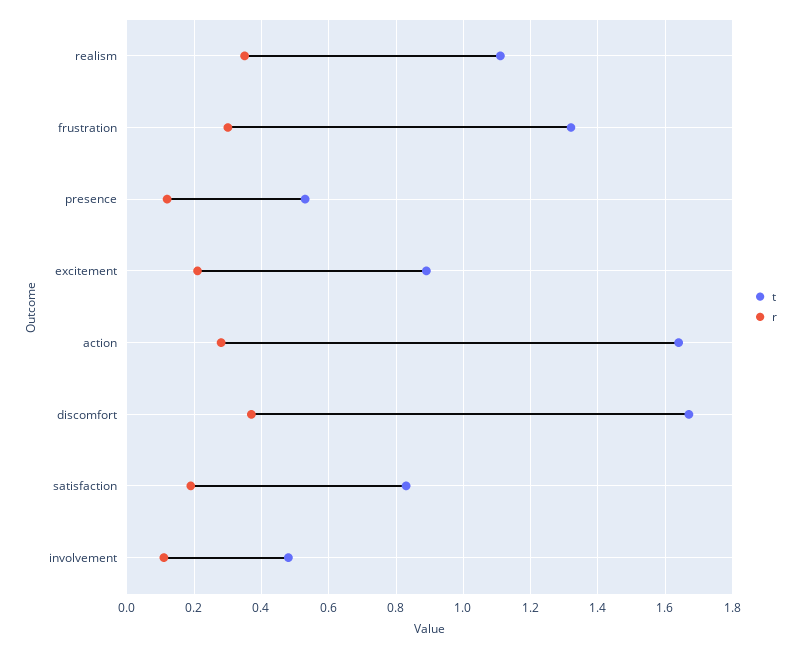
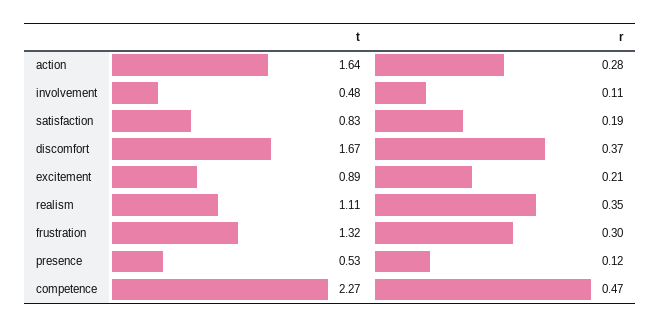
t, competence: none -> 2.27
r, competence: none -> 0.47

